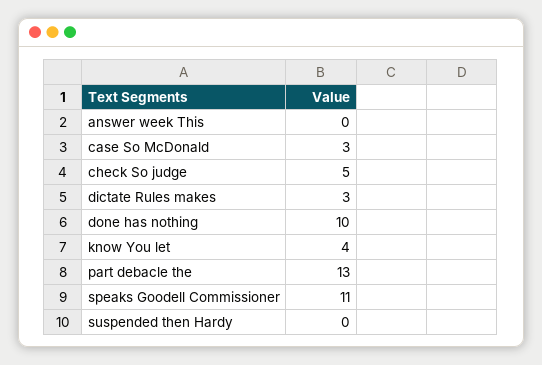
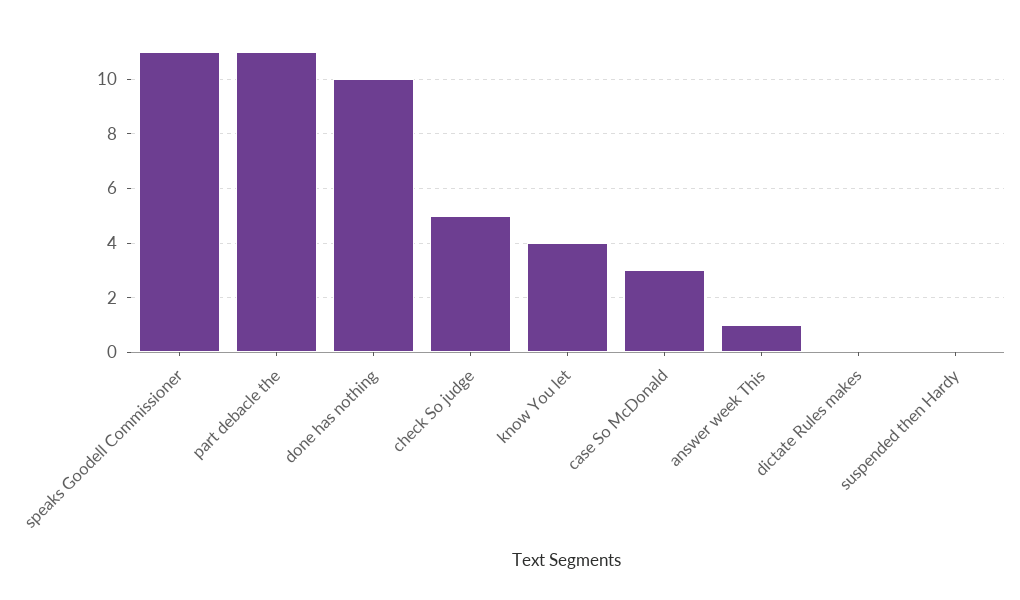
answer week This: 0 -> 1
dictate Rules makes: 3 -> 0
part debacle the: 13 -> 11

